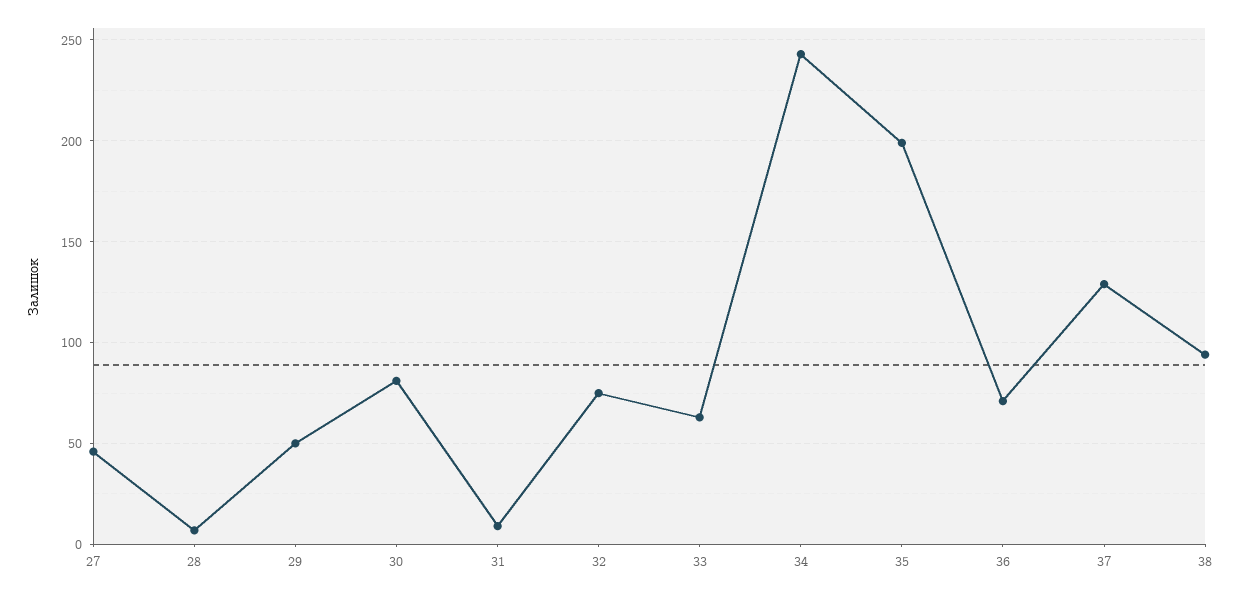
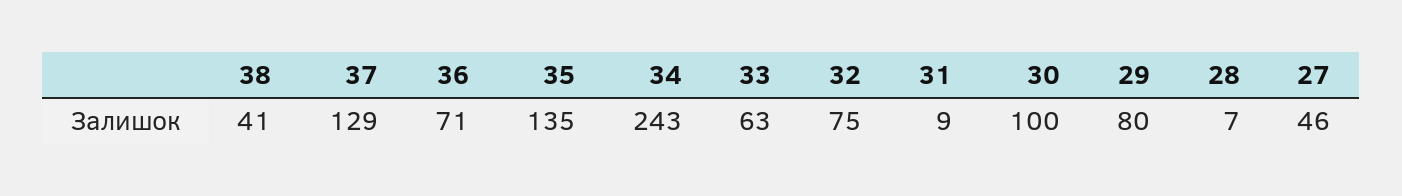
29: 50 -> 80
30: 80 -> 100
35: 200 -> 135
38: 95 -> 41

